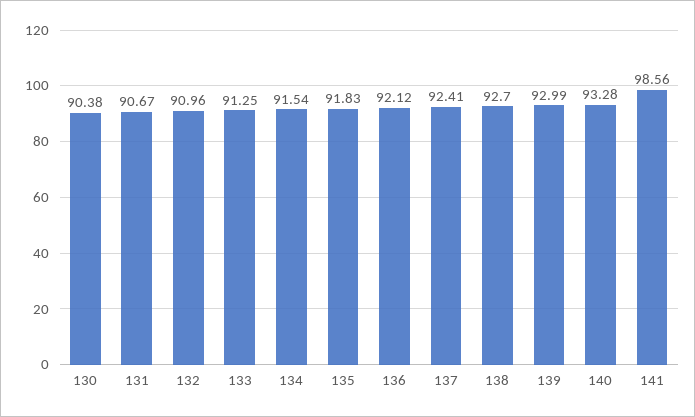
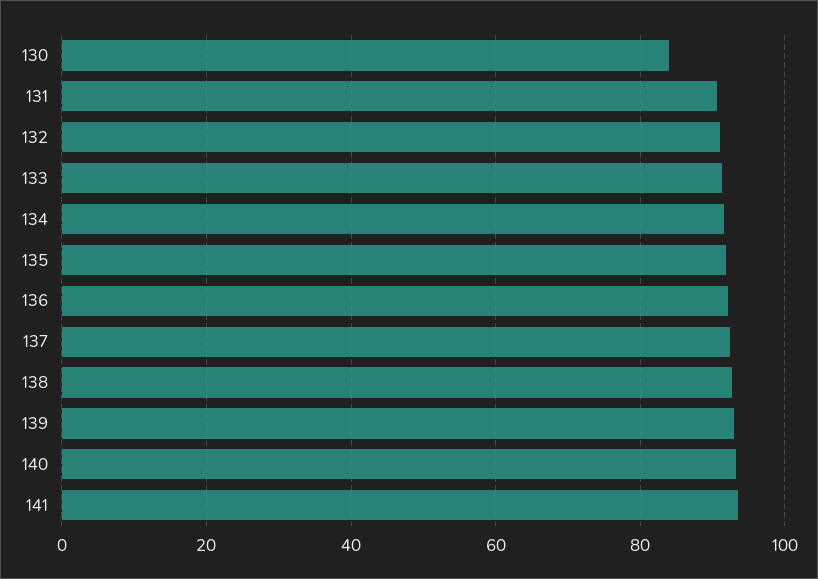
130: 90.38 -> 84
141: 98.56 -> 94

